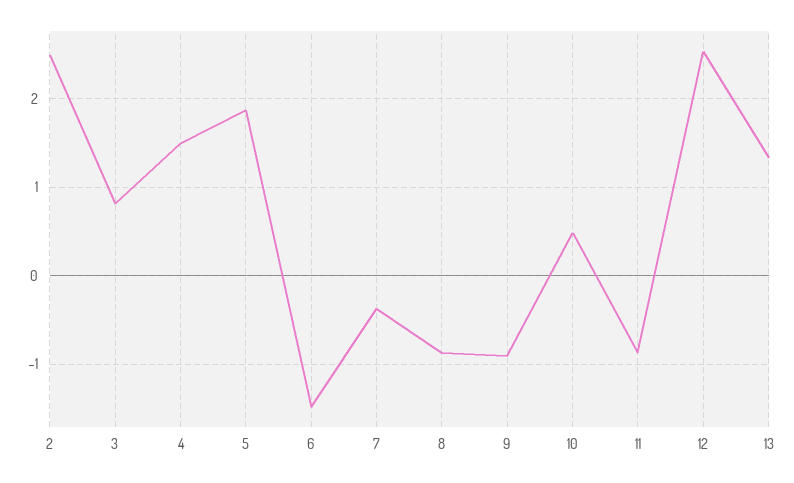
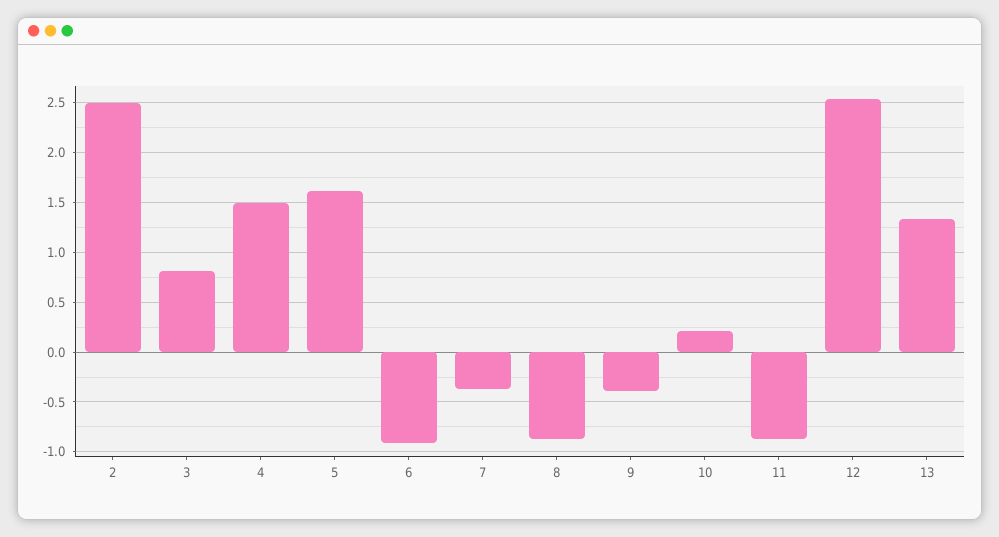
5: 1.9 -> 1.6
6: -1.5 -> -0.9
9: -0.9 -> -0.4
10: 0.5 -> 0.2

